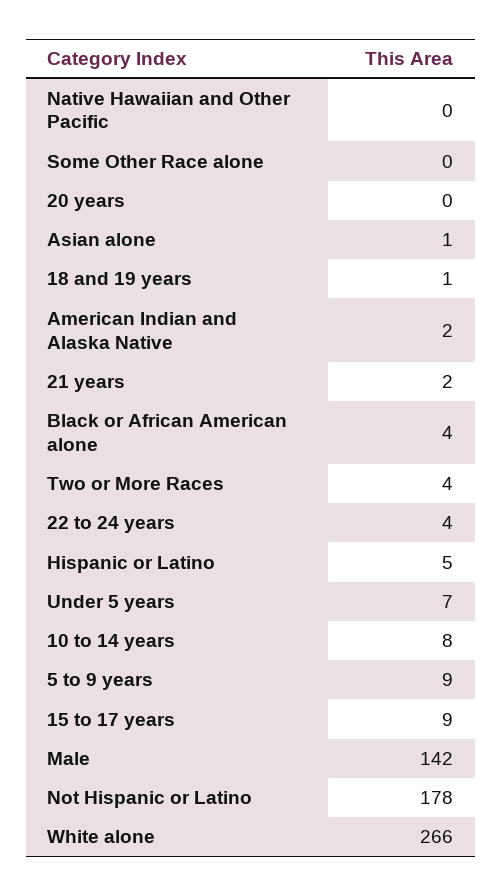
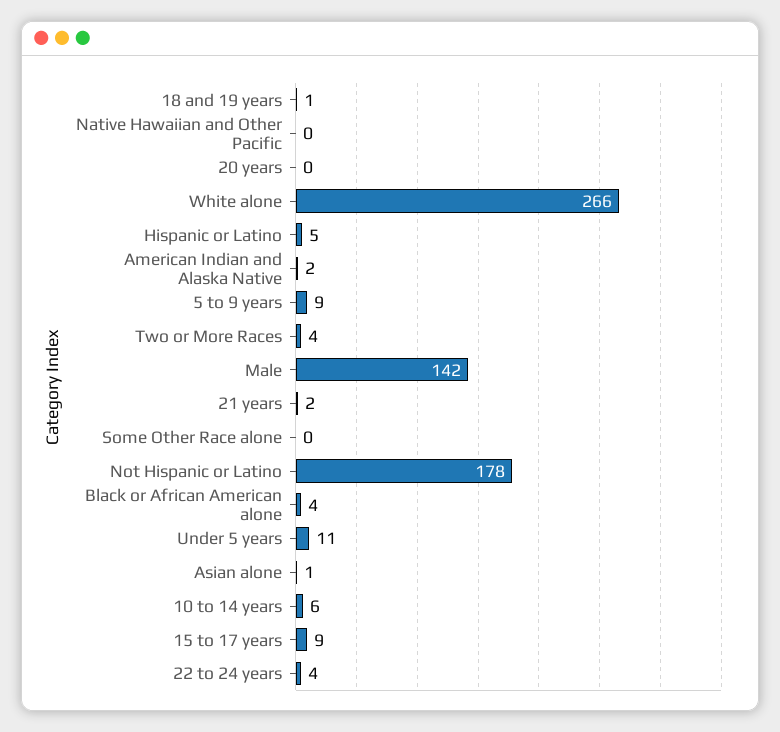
Under 5 years: 7 -> 11
10 to 14 years: 8 -> 6

